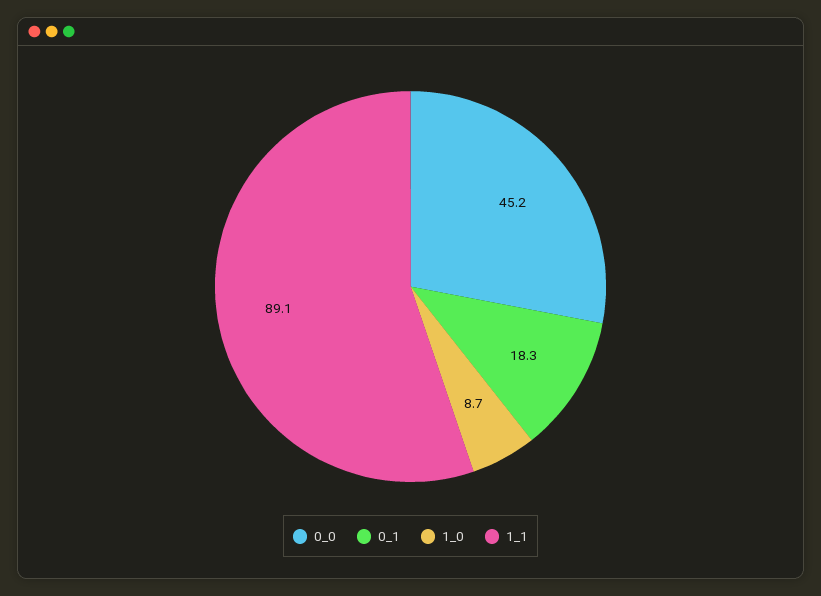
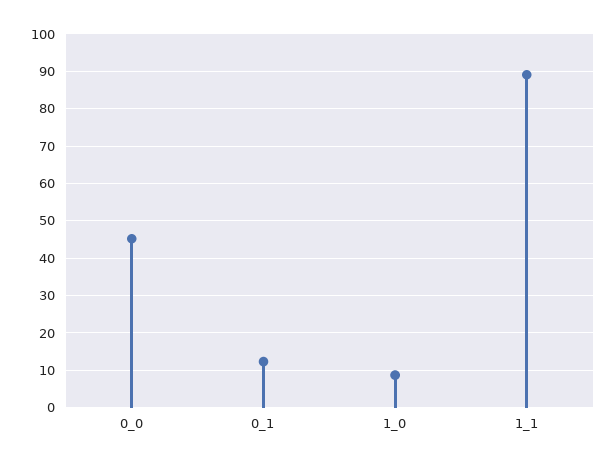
0_1: 18.3 -> 12

